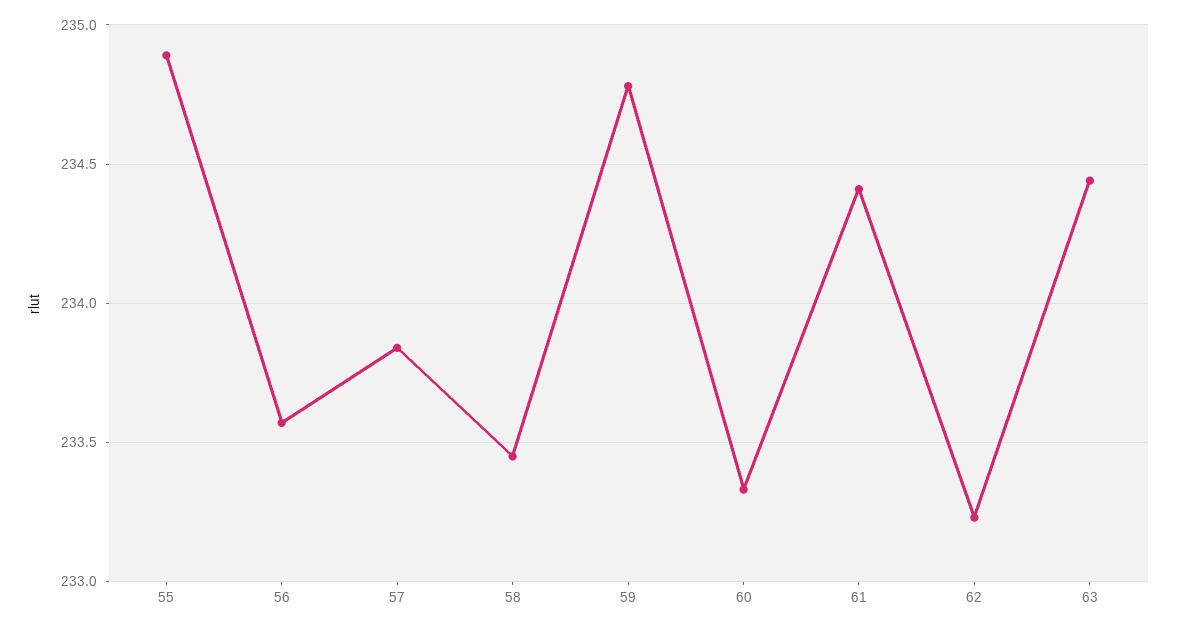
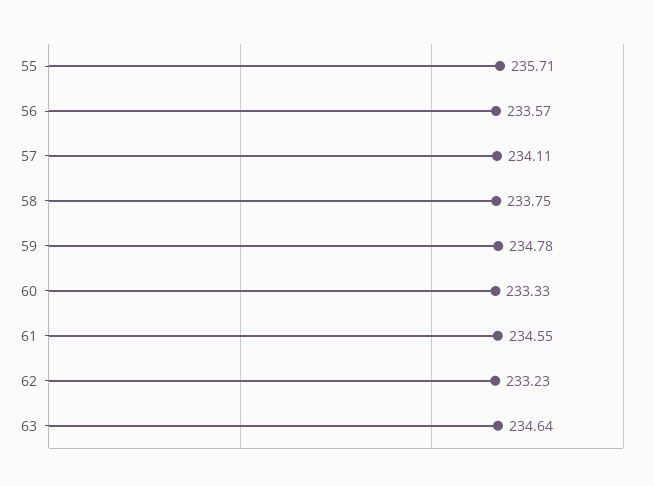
55: 234.9 -> 235.71
57: 233.85 -> 234.11
58: 233.45 -> 233.75
61: 234.4 -> 234.55
63: 234.45 -> 234.64

